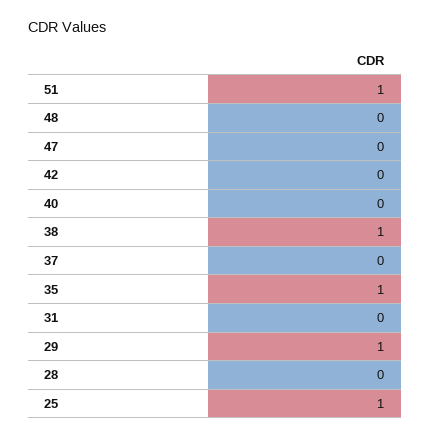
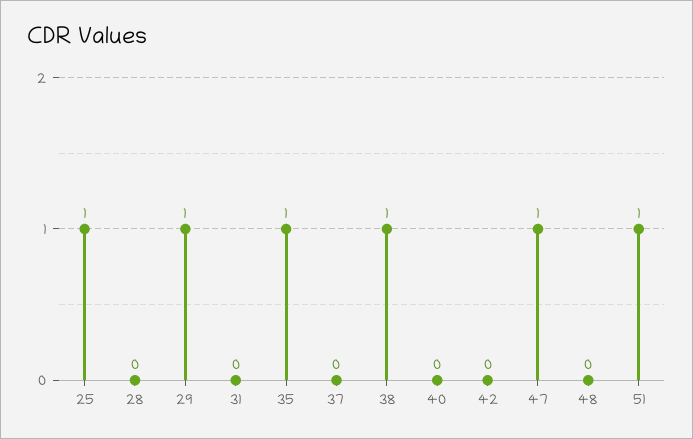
47: 0 -> 1

